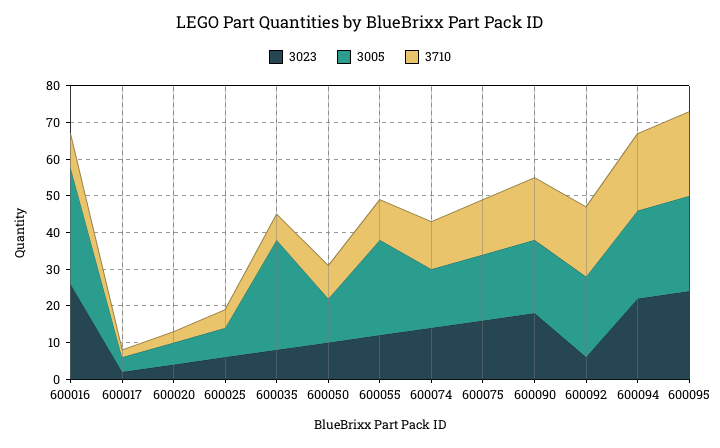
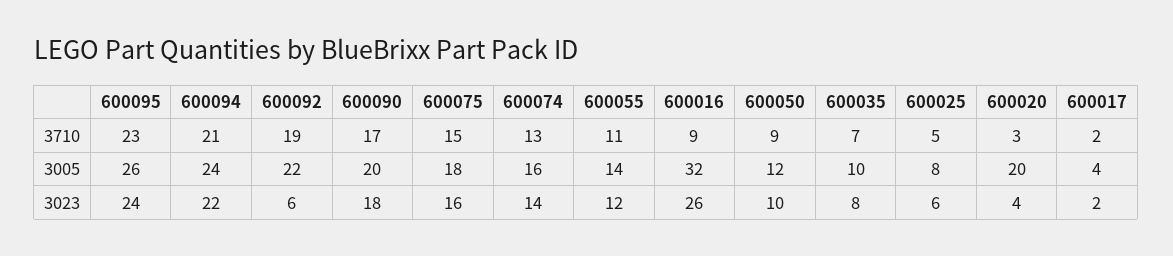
3005, 600020: 5 -> 20
3005, 600035: 30 -> 10
3005, 600055: 25 -> 14

